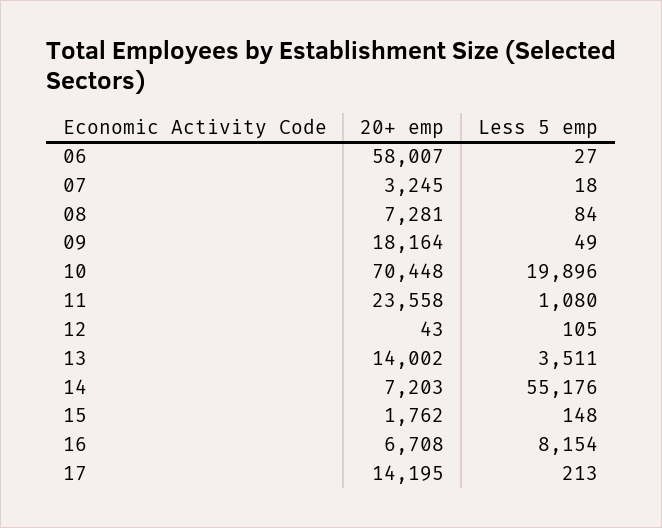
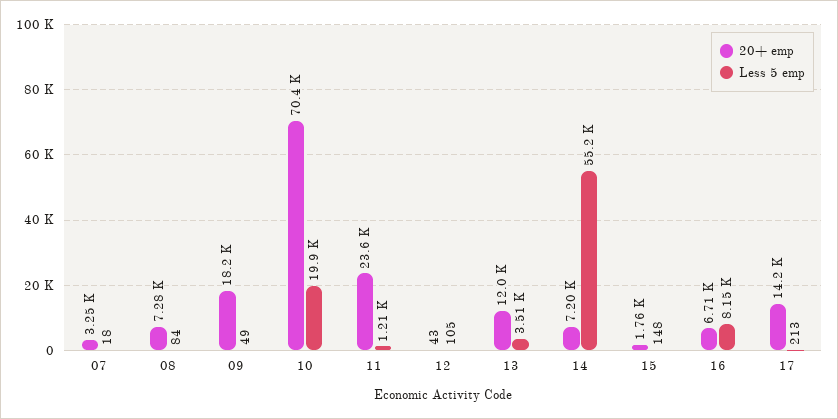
20+ emp, 06: 58007 -> none
Less 5 emp, 06: 27 -> none
Less 5 emp, 11: 1080 -> 1210
20+ emp, 13: 14002 -> 12000

